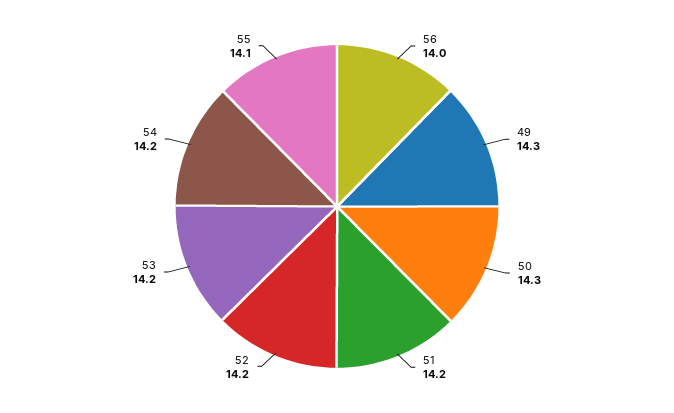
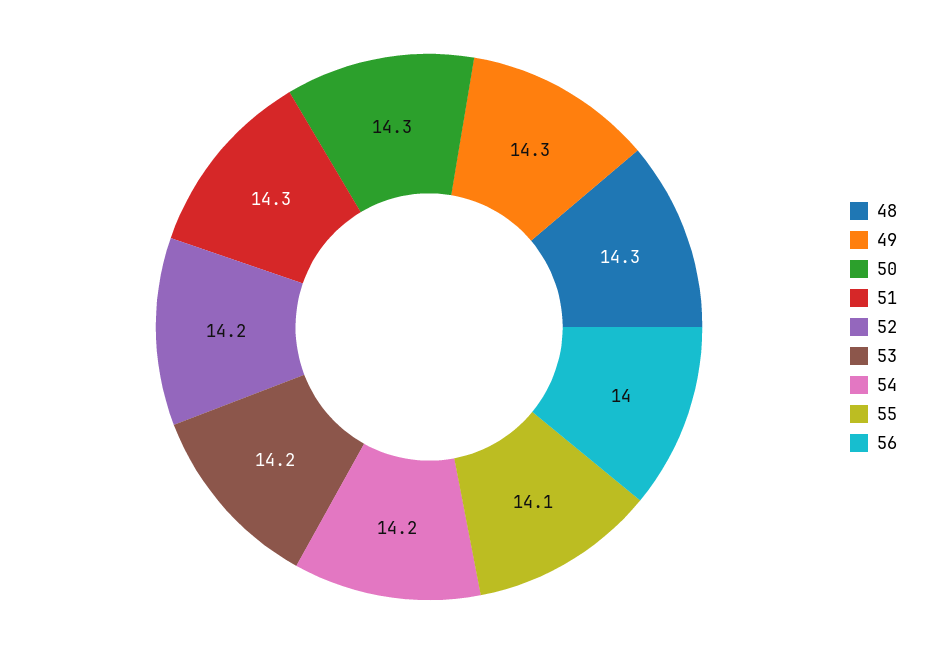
51: 14.2 -> 14.3
48: none -> 14.3

